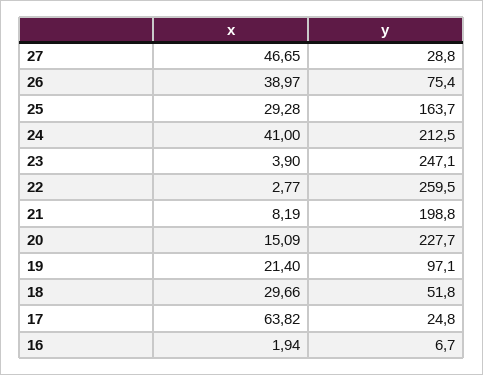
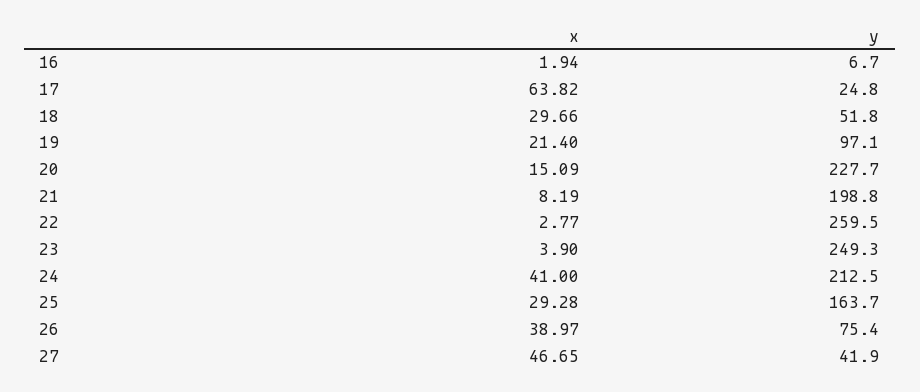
y, 27: 28.8 -> 41.9
y, 23: 247.1 -> 249.3

